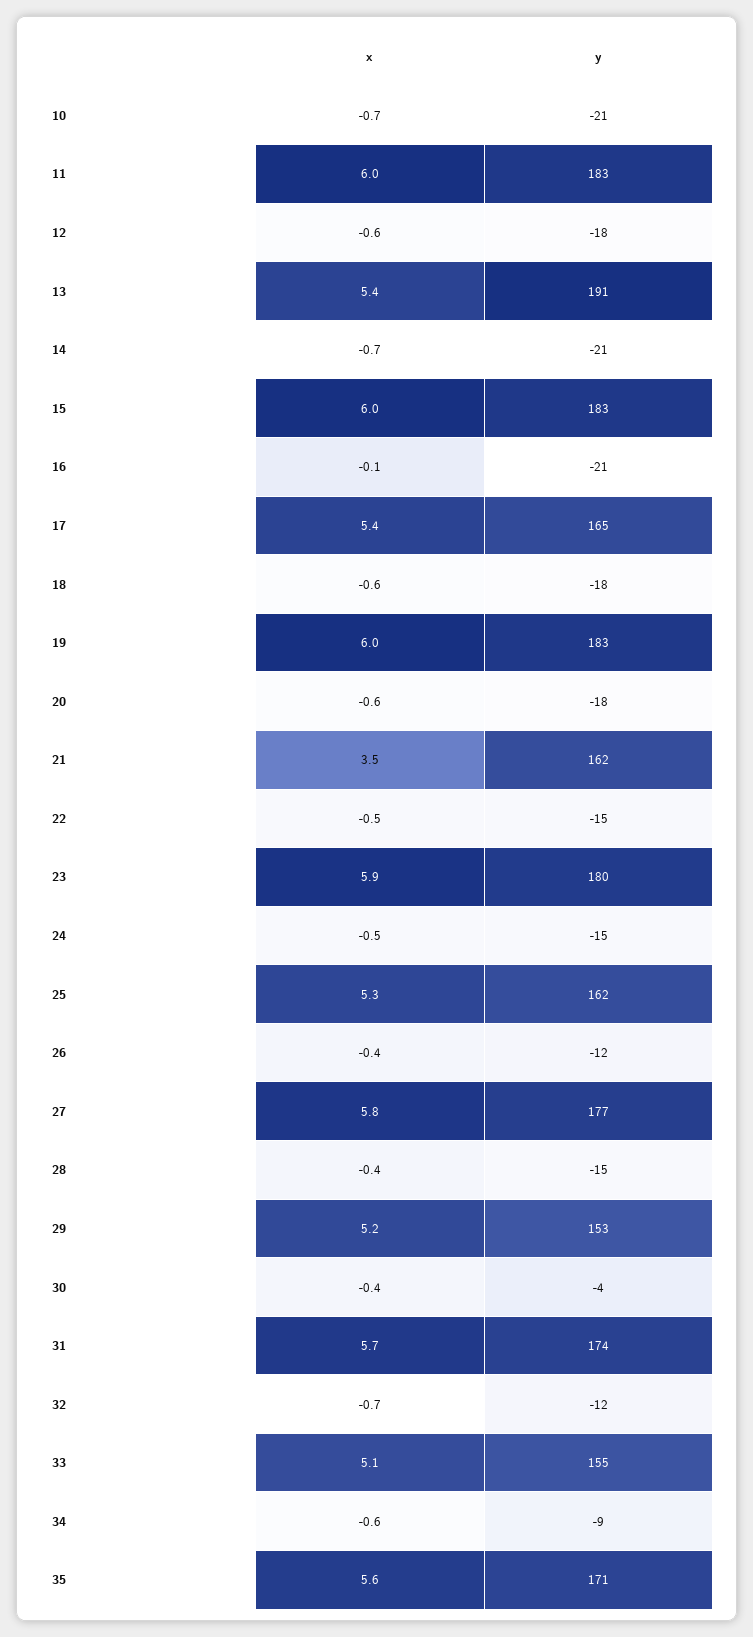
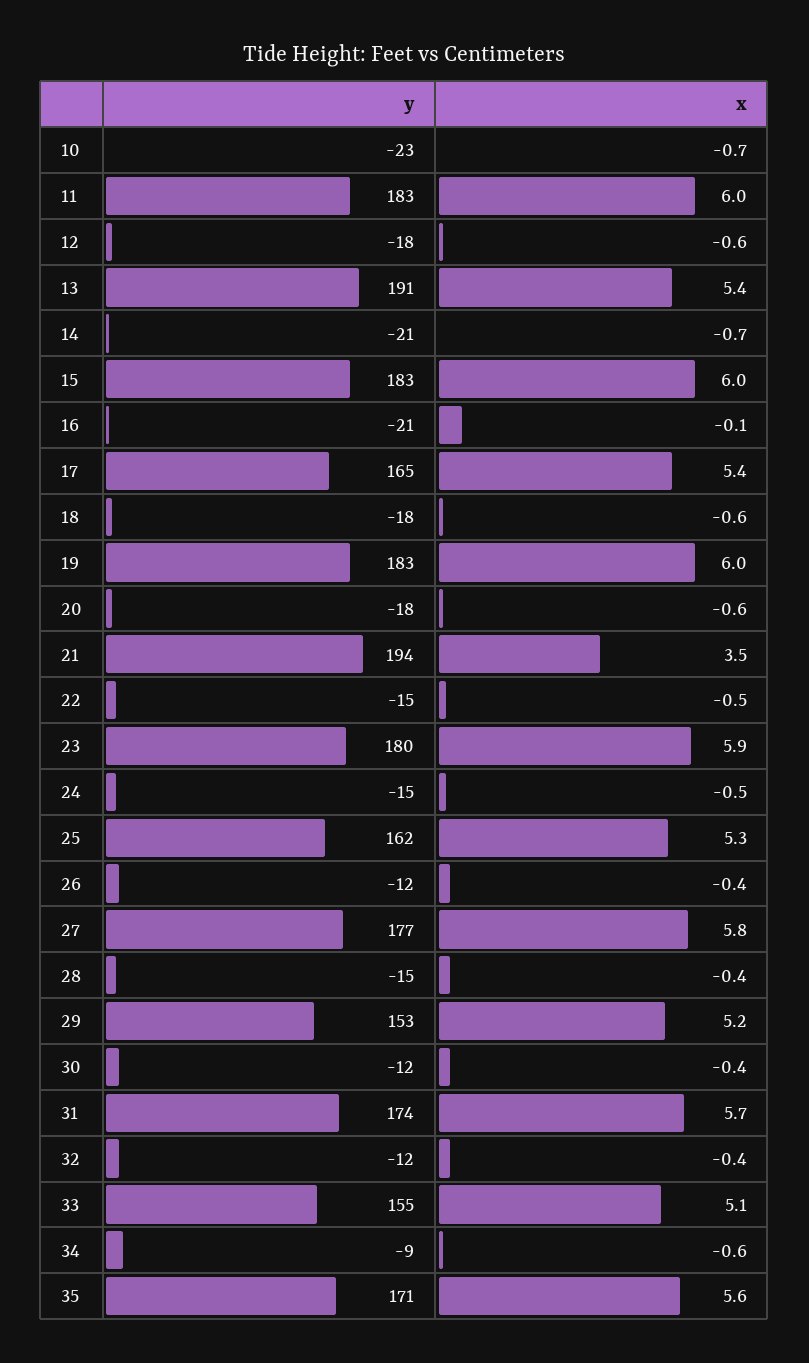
y, 10: -21 -> -23
y, 21: 162 -> 194
y, 30: -4 -> -12
x, 32: -0.7 -> -0.4

